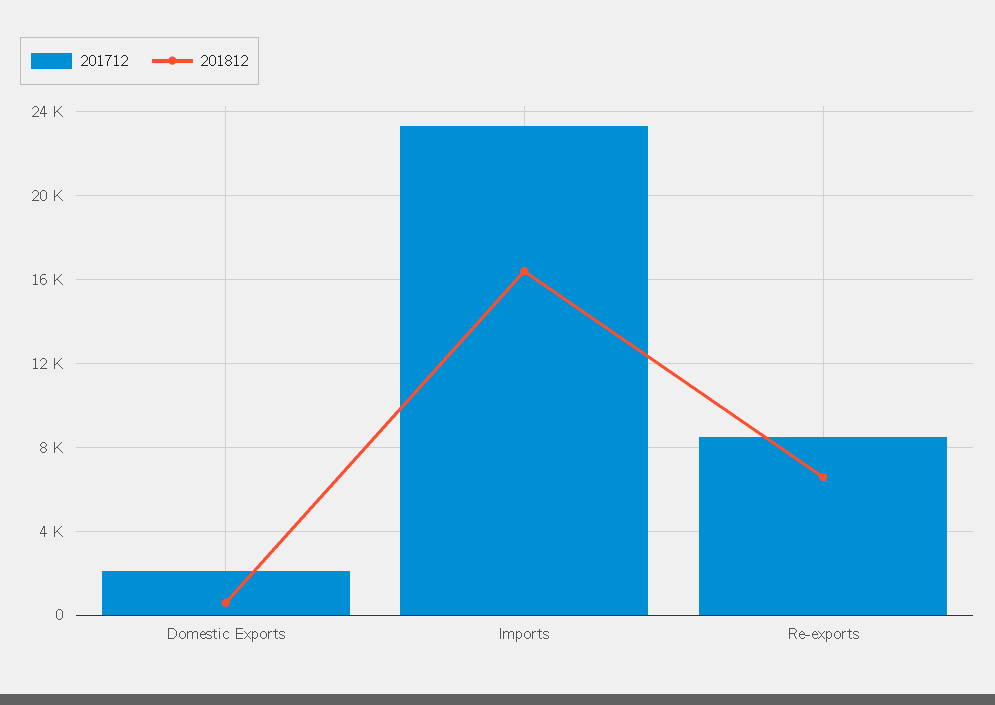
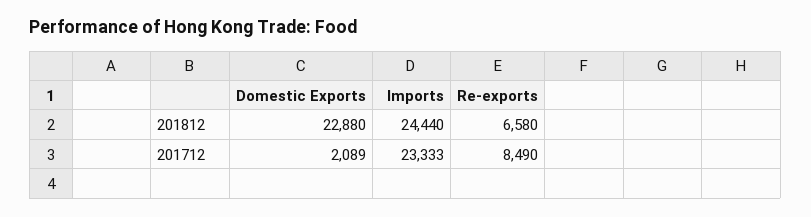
201812, Domestic Exports: 500 -> 22880
201812, Imports: 16500 -> 24440

